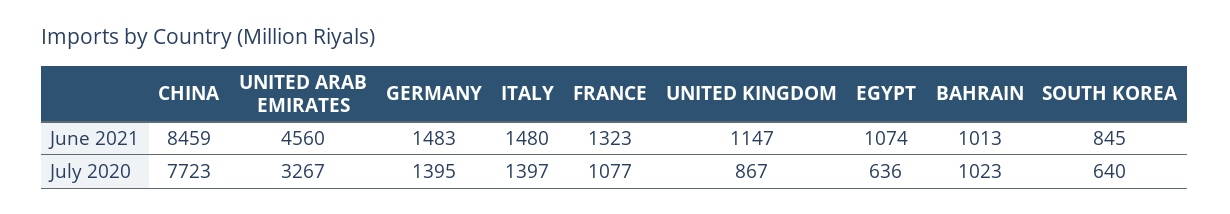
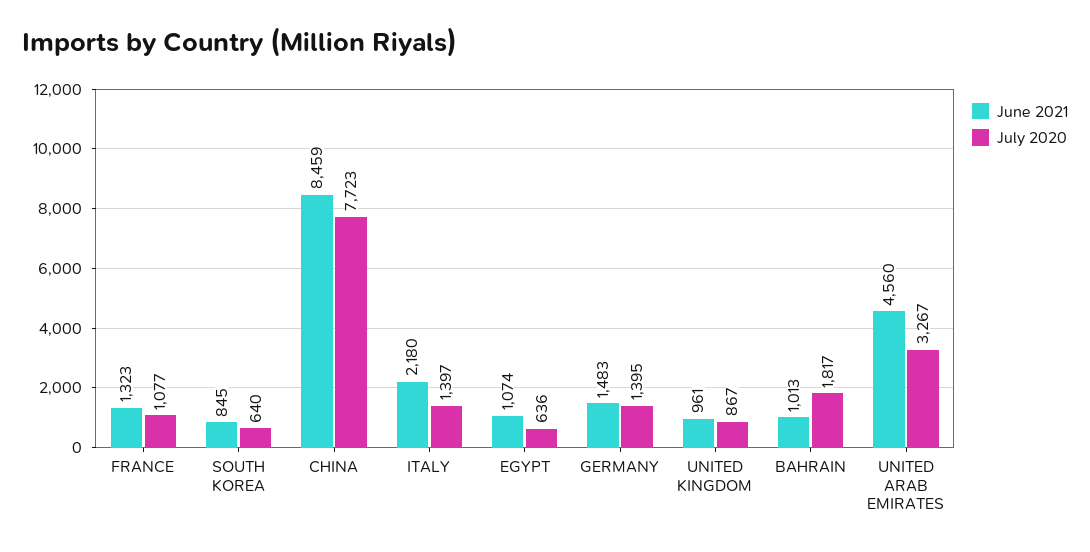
June 2021, ITALY: 1480 -> 2180
June 2021, UNITED KINGDOM: 1147 -> 961
July 2020, BAHRAIN: 1023 -> 1817

